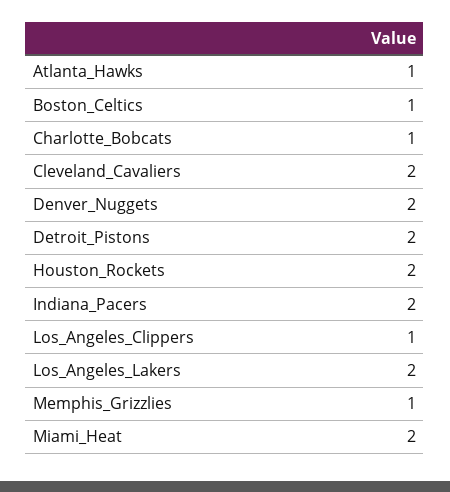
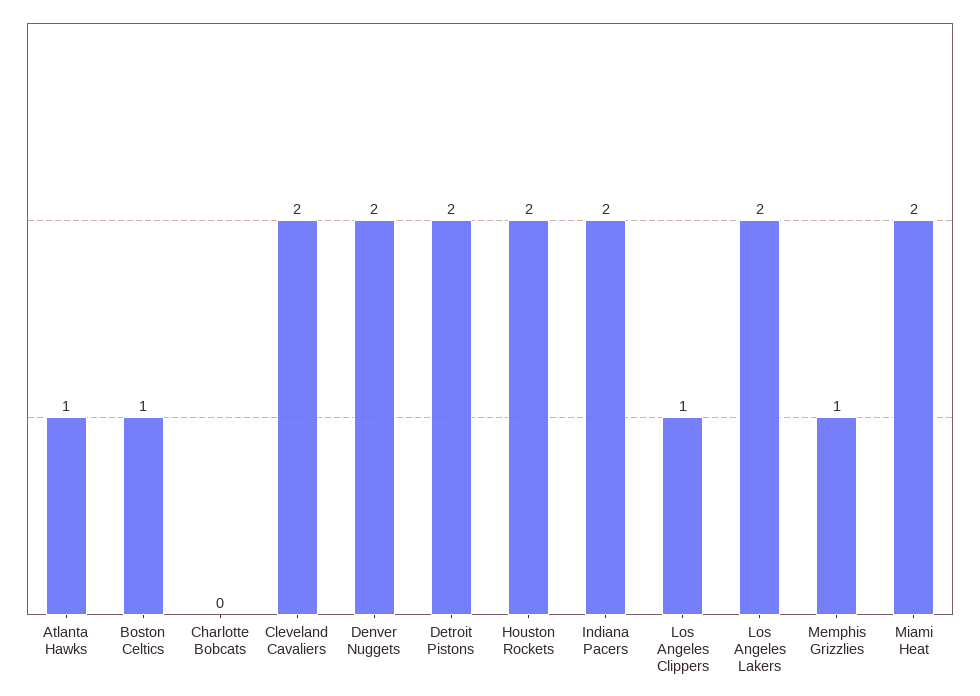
Charlotte_Bobcats: 1 -> 0

